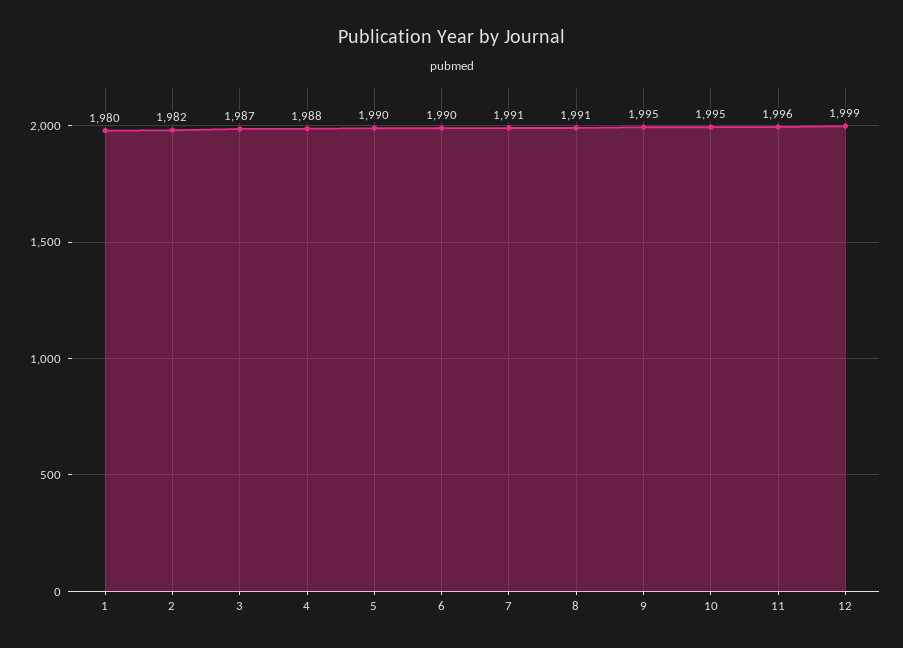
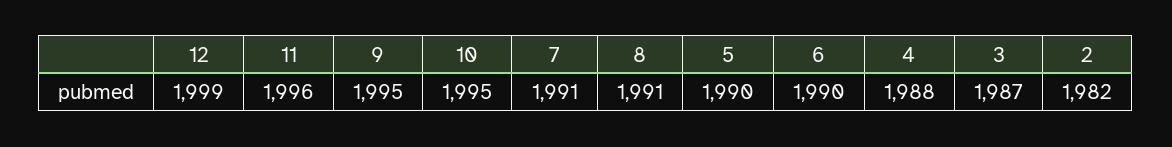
1: 1980 -> none

